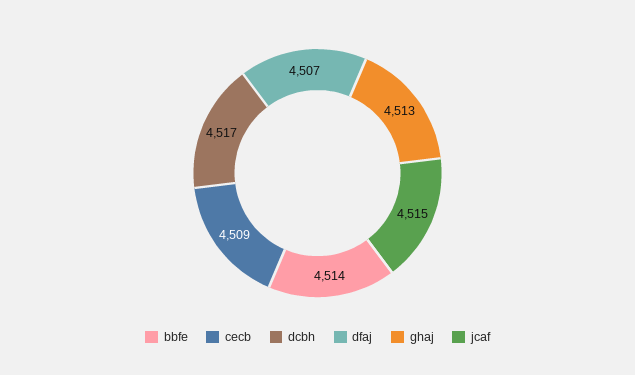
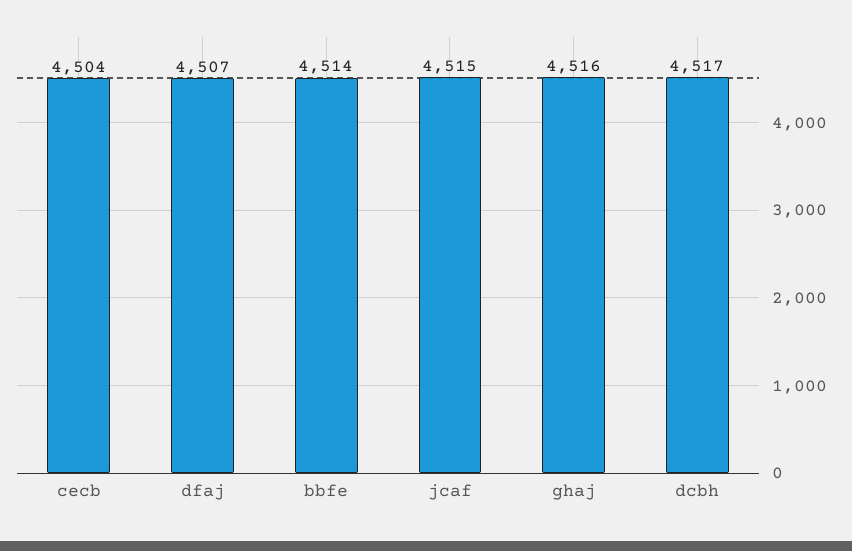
cecb: 4509 -> 4504
ghaj: 4513 -> 4516

